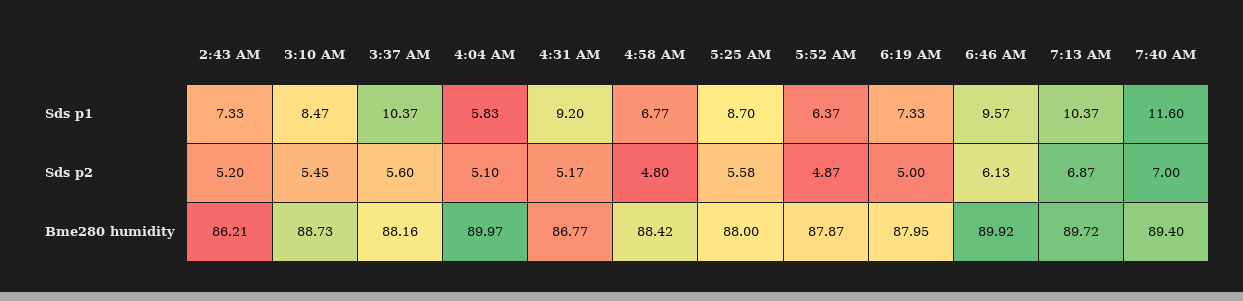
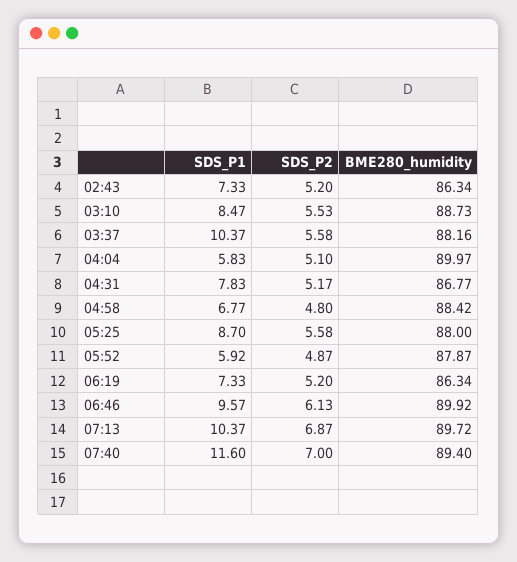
4:31 AM, Sds p1: 9.2 -> 7.83
5:52 AM, Sds p1: 6.37 -> 5.92
3:10 AM, Sds p2: 5.45 -> 5.53
3:37 AM, Sds p2: 5.6 -> 5.58
6:19 AM, Sds p2: 5 -> 5.2
2:43 AM, Bme280 humidity: 86.21 -> 86.34
6:19 AM, Bme280 humidity: 87.95 -> 86.34

